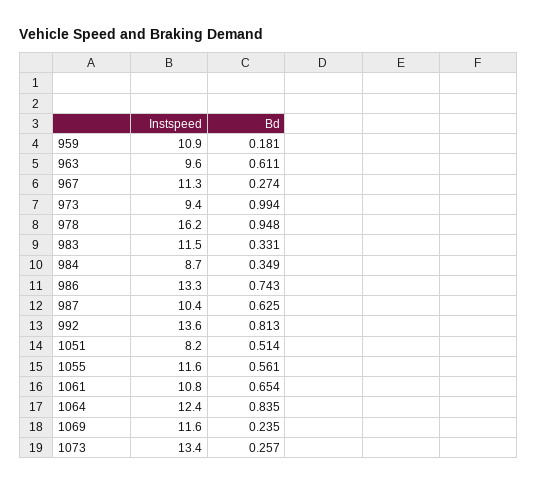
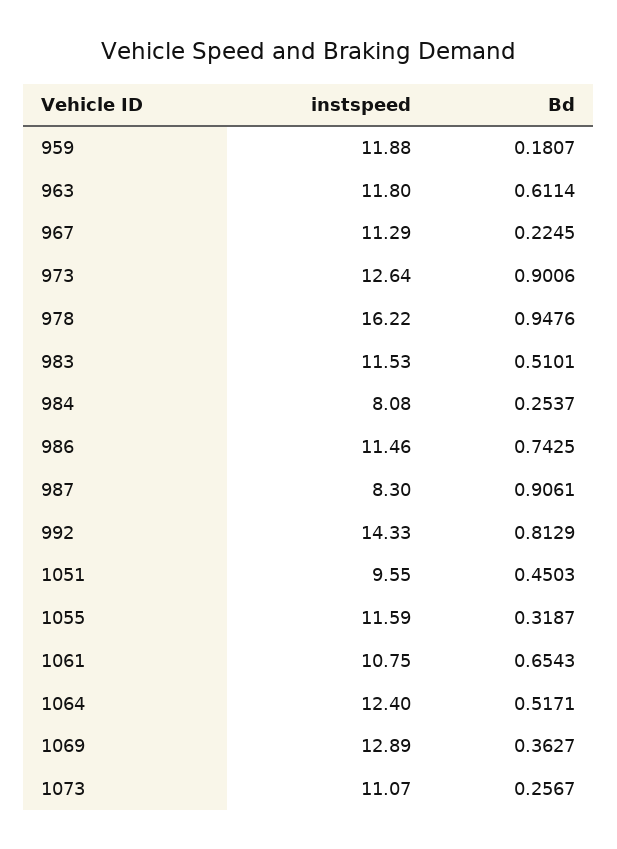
Instspeed, 959: 10.9 -> 11.88
Instspeed, 963: 9.6 -> 11.8
Bd, 967: 0.274 -> 0.2245
Instspeed, 973: 9.4 -> 12.64
Bd, 973: 0.994 -> 0.9006
Bd, 983: 0.331 -> 0.5101
Instspeed, 984: 8.7 -> 8.08
Bd, 984: 0.349 -> 0.2537
Instspeed, 986: 13.3 -> 11.46
Instspeed, 987: 10.4 -> 8.3
Bd, 987: 0.625 -> 0.9061
Instspeed, 992: 13.6 -> 14.33
Instspeed, 1051: 8.2 -> 9.55
Bd, 1051: 0.514 -> 0.4503
Bd, 1055: 0.561 -> 0.3187
Bd, 1064: 0.835 -> 0.5171
Instspeed, 1069: 11.6 -> 12.89
Bd, 1069: 0.235 -> 0.3627
Instspeed, 1073: 13.4 -> 11.07

